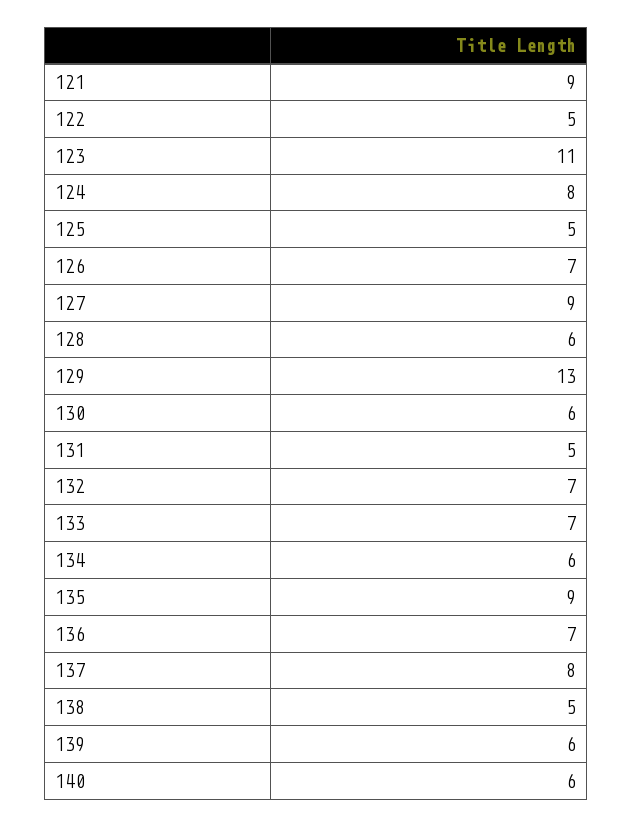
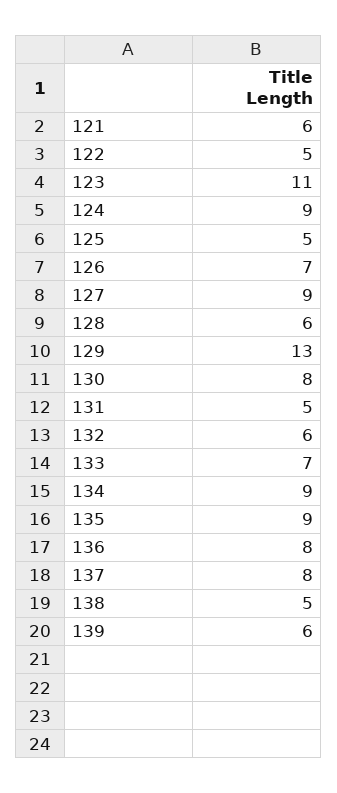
121: 9 -> 6
124: 8 -> 9
130: 6 -> 8
132: 7 -> 6
134: 6 -> 9
136: 7 -> 8
140: 6 -> none

